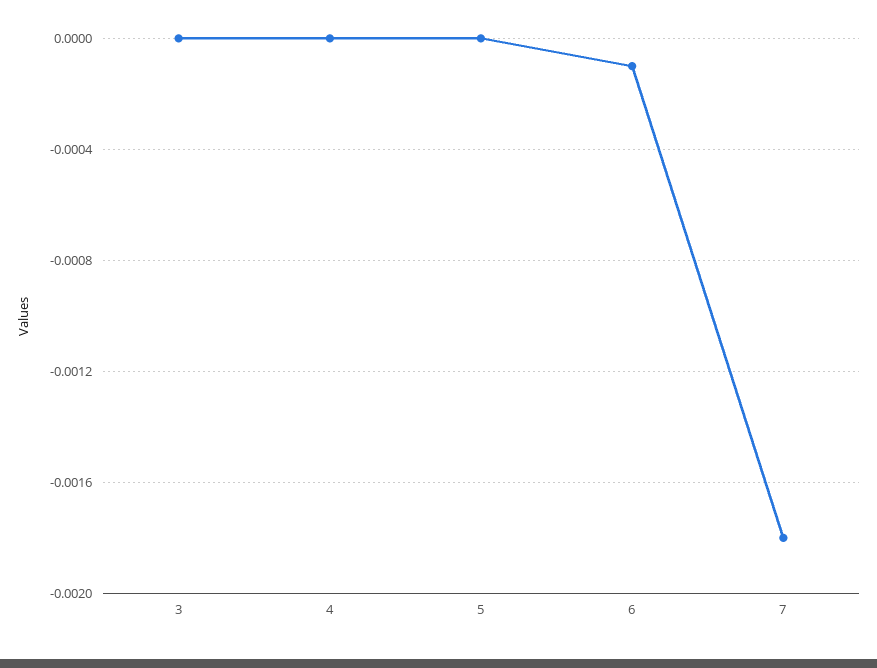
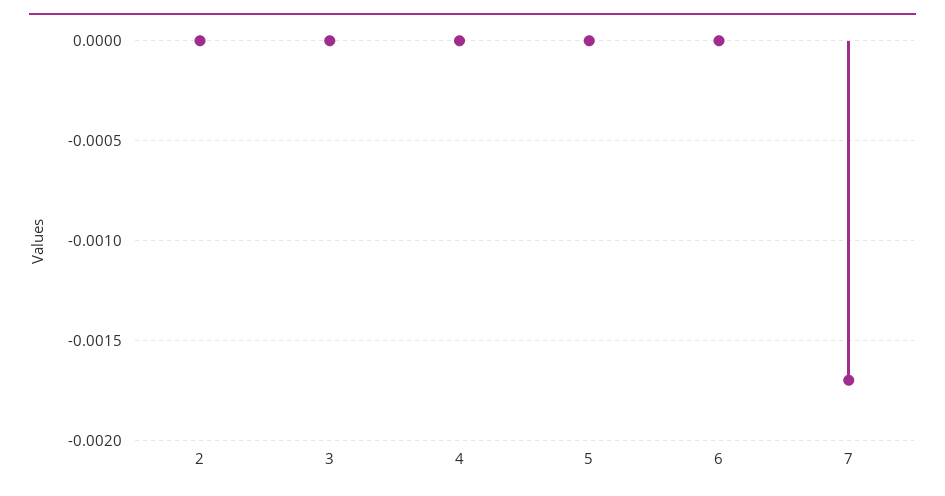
6: -0.0001 -> 0
7: -0.0018 -> -0.0017
2: none -> 0

